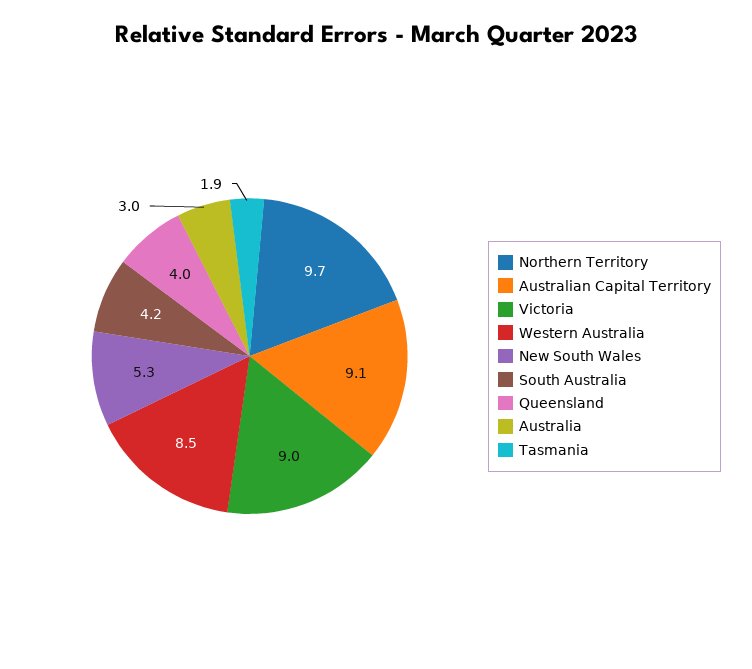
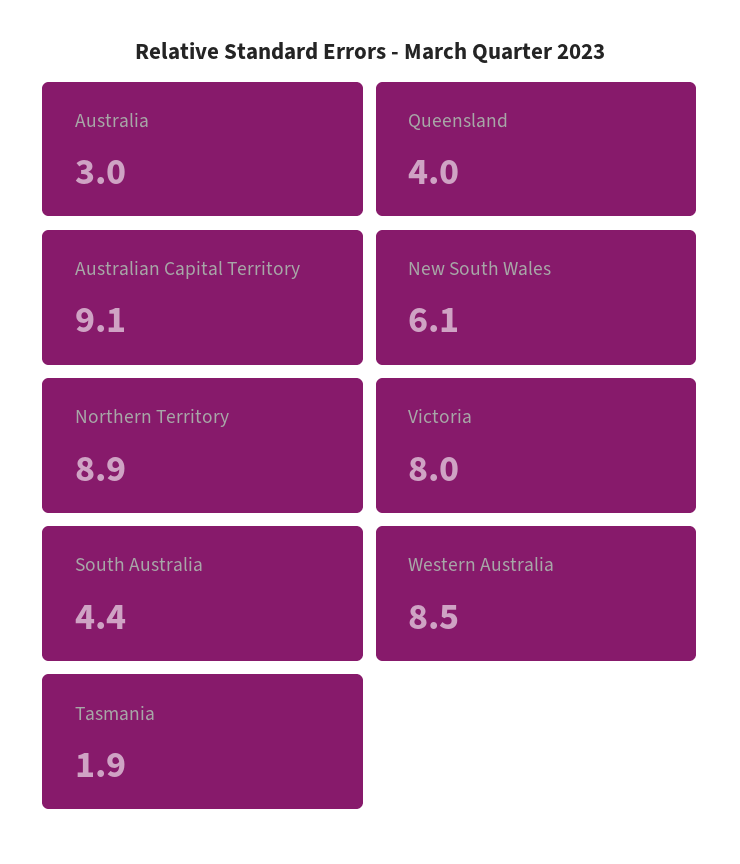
Northern Territory: 9.7 -> 8.9
Victoria: 9 -> 8
New South Wales: 5.3 -> 6.1
South Australia: 4.2 -> 4.4

